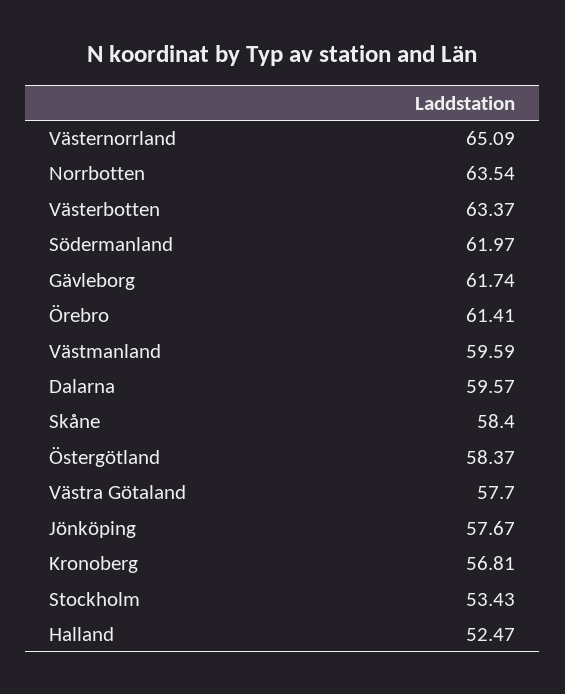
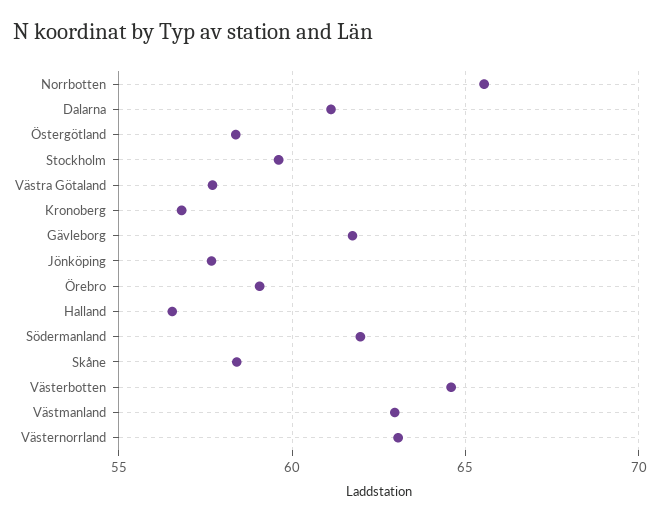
Västernorrland: 65.09 -> 63
Norrbotten: 63.54 -> 65.5
Västerbotten: 63.37 -> 64.5
Örebro: 61.41 -> 59
Västmanland: 59.59 -> 63
Dalarna: 59.57 -> 61
Stockholm: 53.43 -> 59.5
Halland: 52.47 -> 56.5

